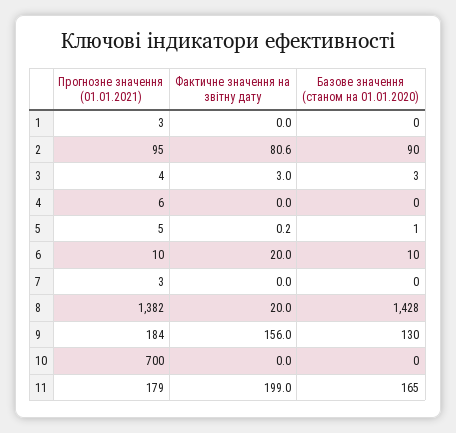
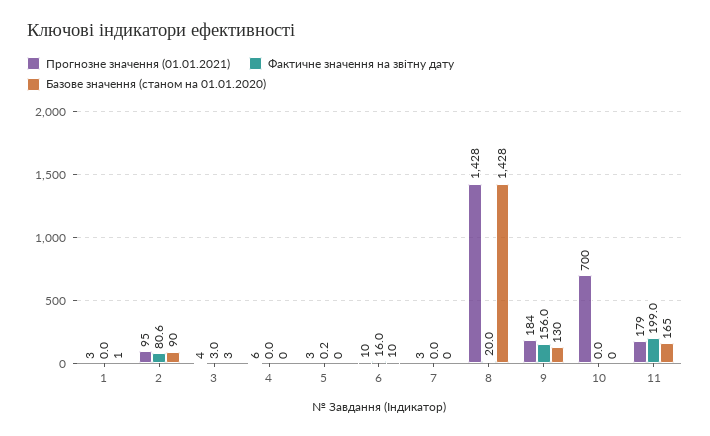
Базове значення (станом на 01.01.2020), 1: 0 -> 1
Прогнозне значення (01.01.2021), 5: 5 -> 3
Базове значення (станом на 01.01.2020), 5: 1 -> 0
Фактичне значення на звітну дату, 6: 20 -> 16
Прогнозне значення (01.01.2021), 8: 1382 -> 1428

